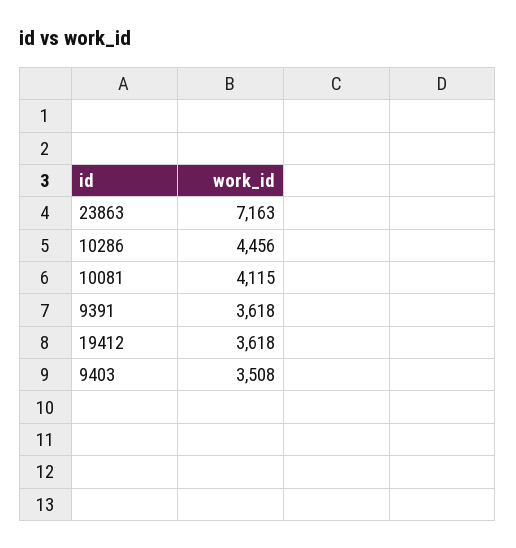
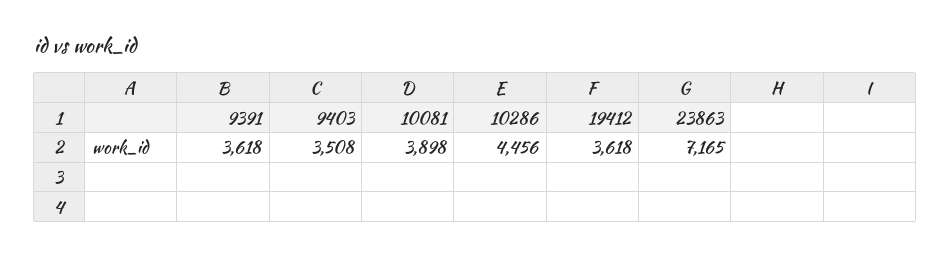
23863: 7163 -> 7165
10081: 4115 -> 3898

